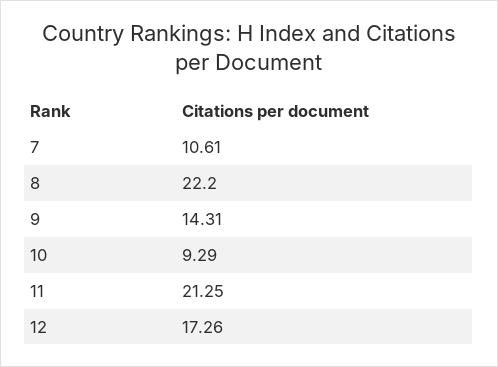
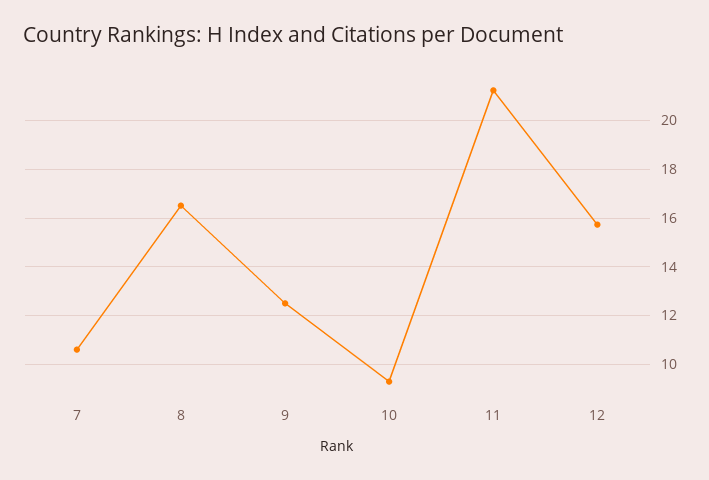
8: 22.2 -> 16.5
9: 14.31 -> 12.5
12: 17.26 -> 15.75

